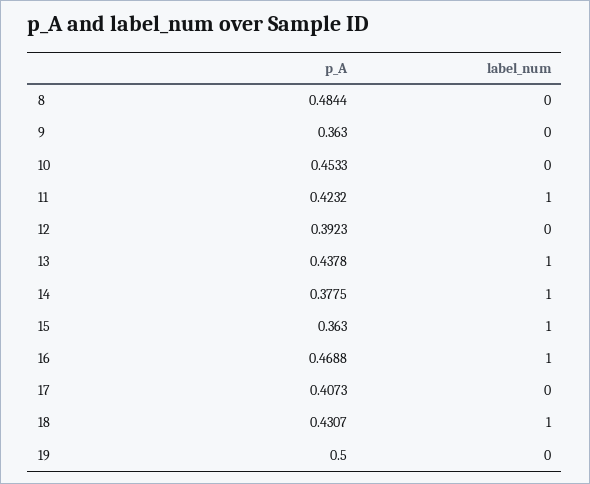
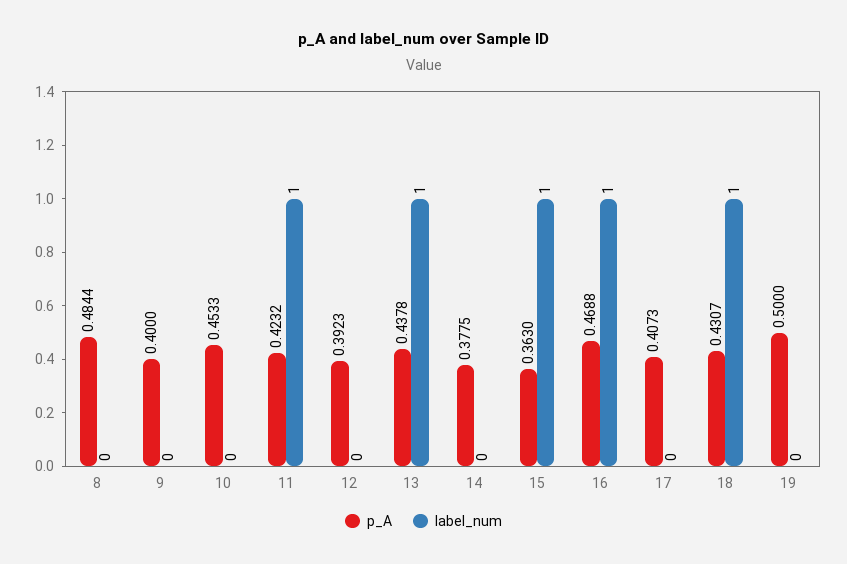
p_A, 9: 0.363 -> 0.4
label_num, 14: 1 -> 0

